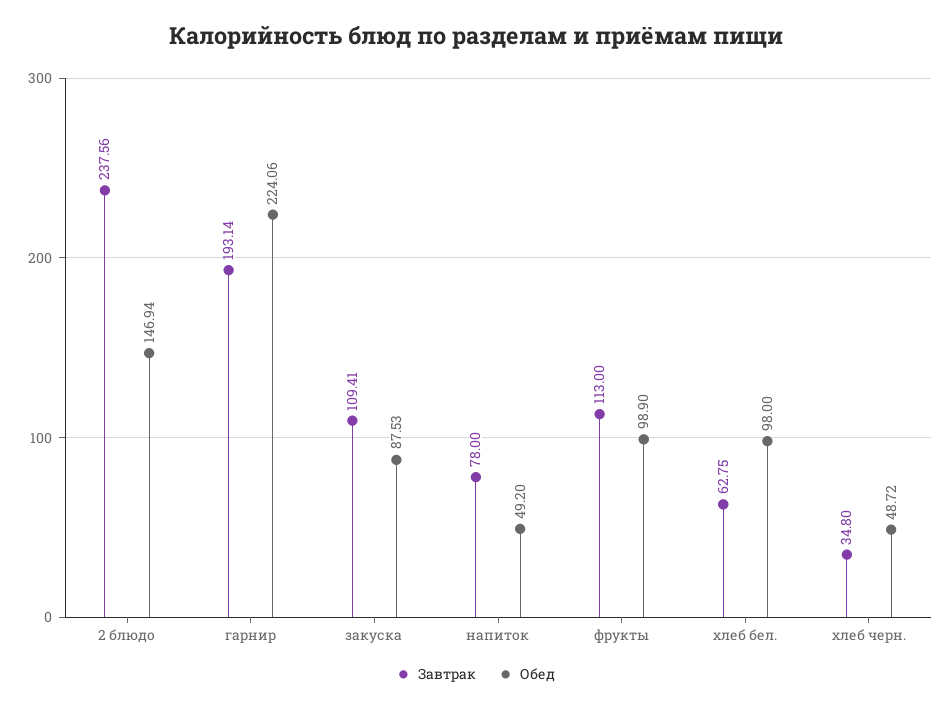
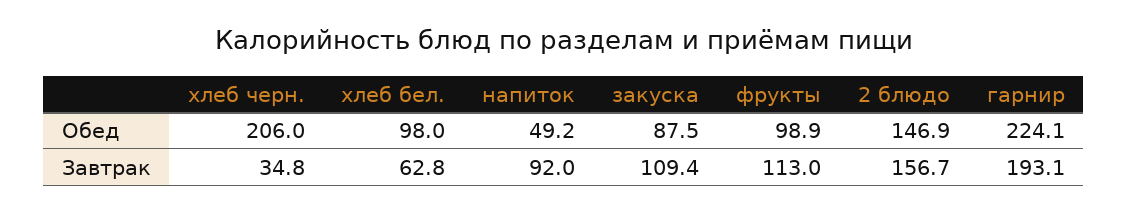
Завтрак, 2 блюдо: 237.56 -> 156.7
Завтрак, напиток: 78 -> 92
Обед, хлеб черн.: 48.72 -> 206

